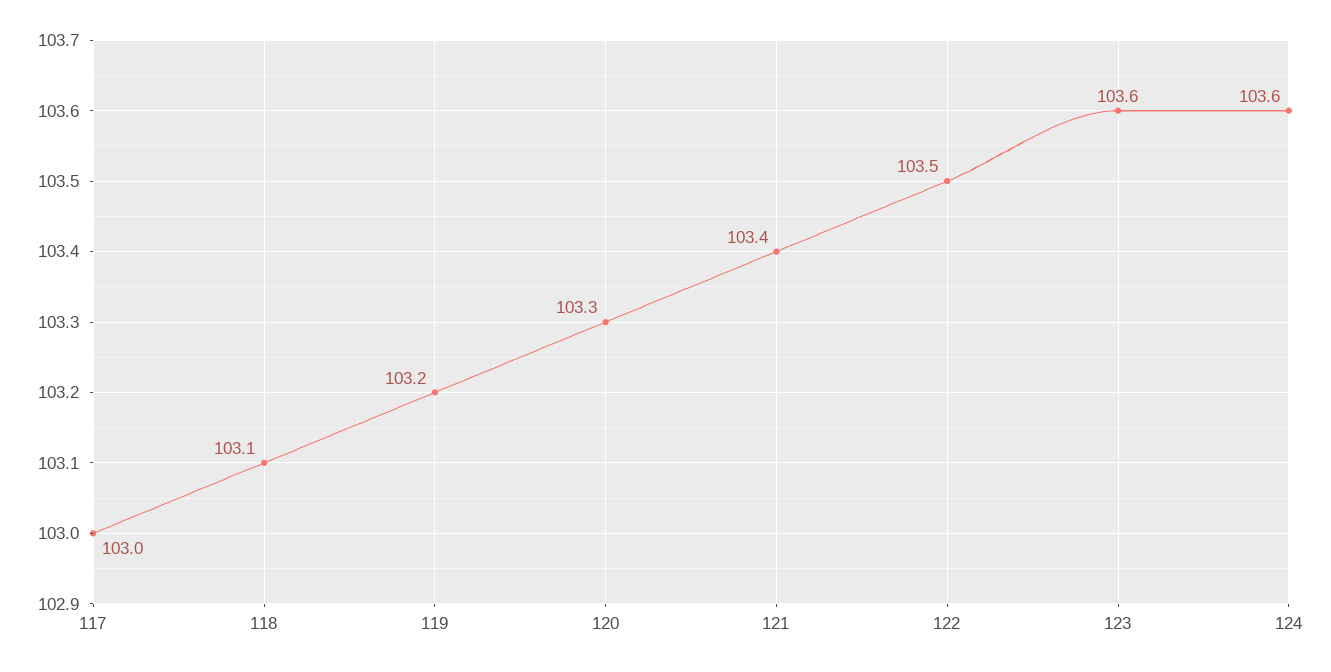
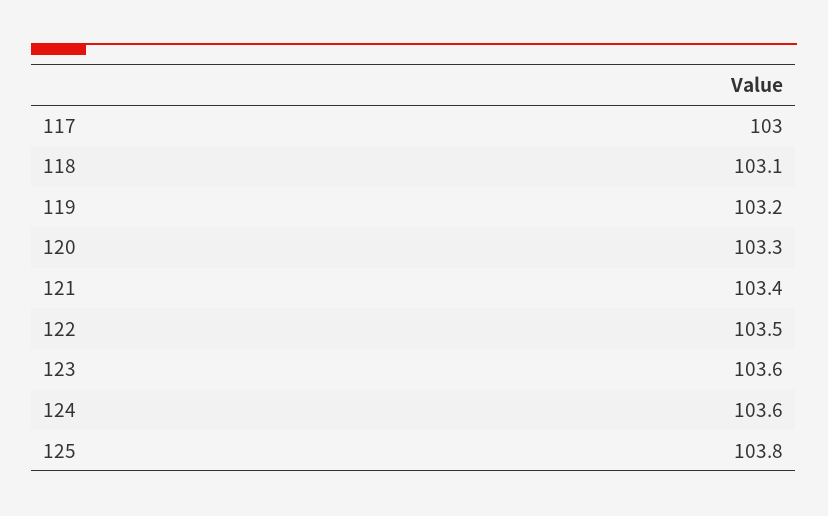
125: none -> 103.8

